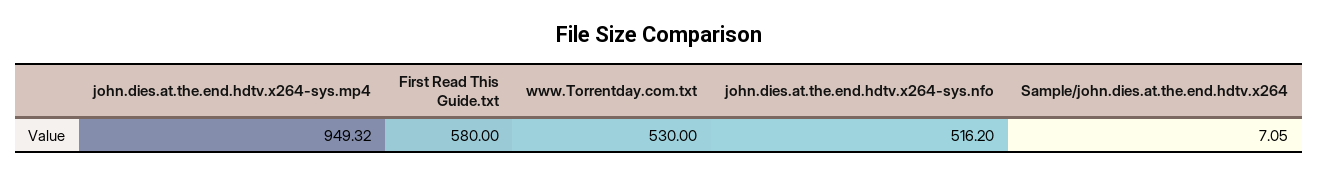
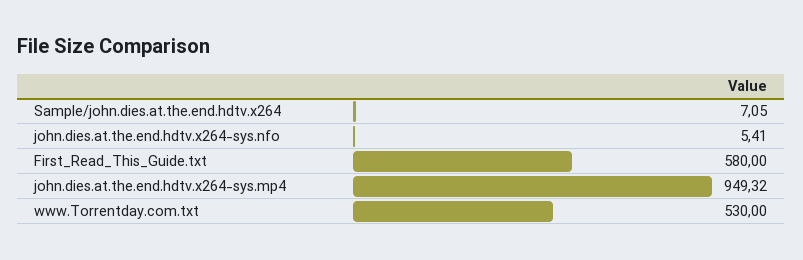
john.dies.at.the.end.hdtv.x264-sys.nfo: 516.2 -> 5.41

